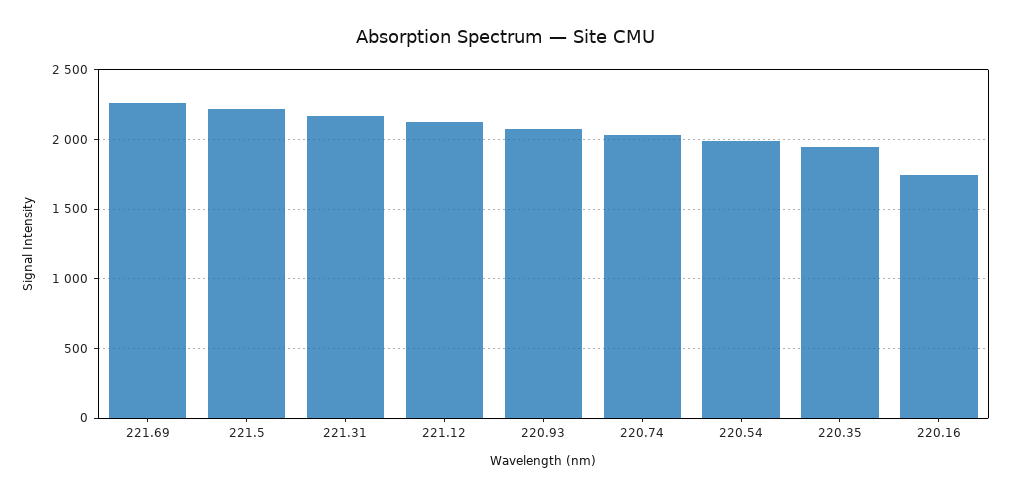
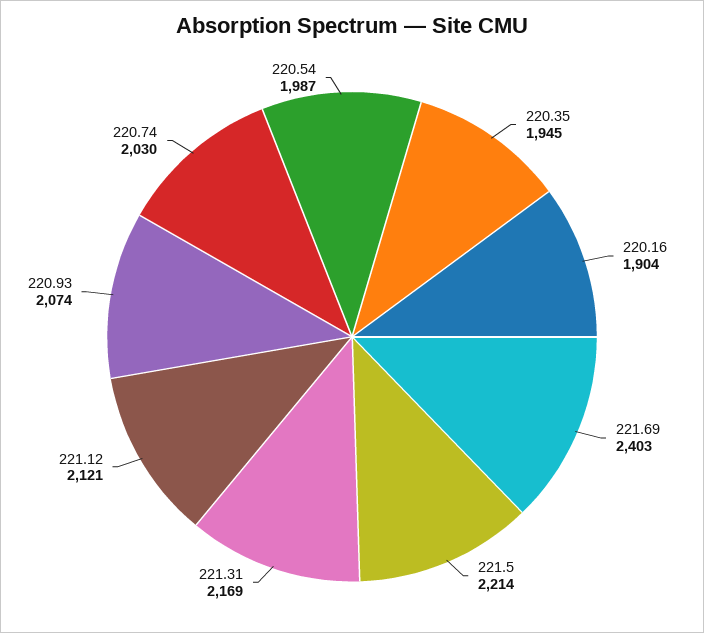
221.69: 2250 -> 2403
220.16: 1750 -> 1904

